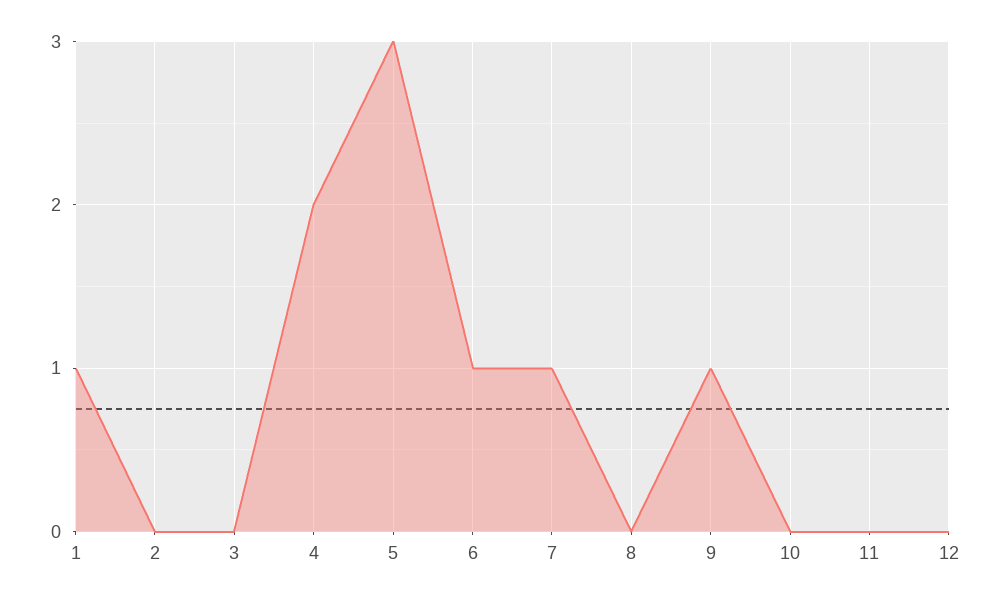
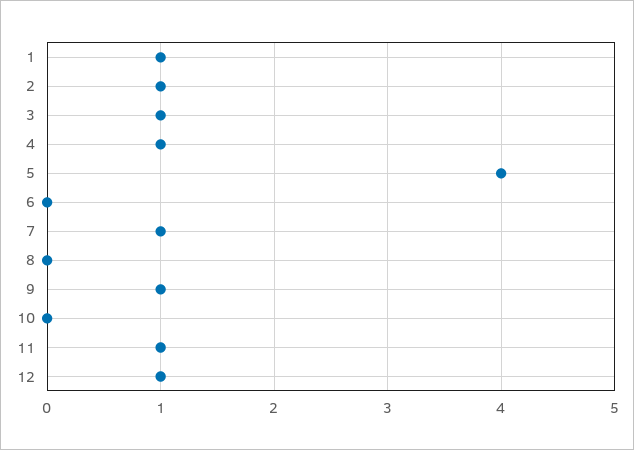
2: 0 -> 1
3: 0 -> 1
4: 2 -> 1
5: 3 -> 4
6: 1 -> 0
11: 0 -> 1
12: 0 -> 1

